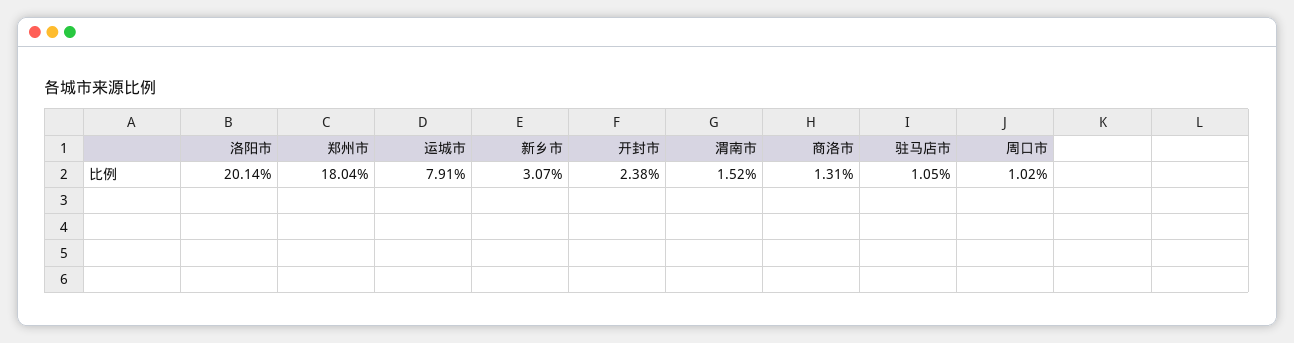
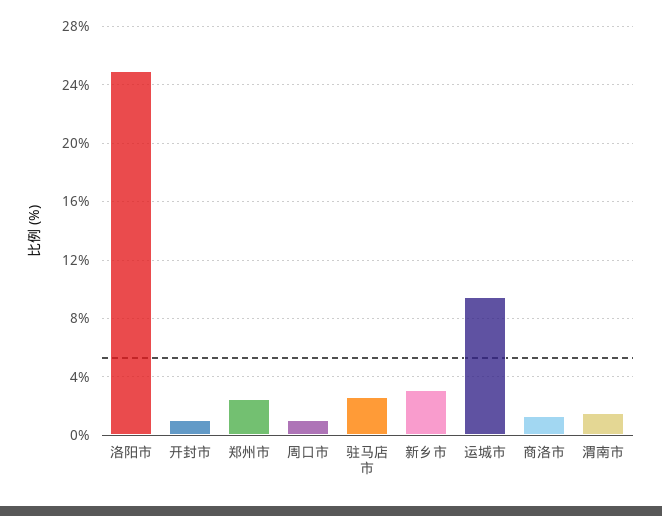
洛阳市: 20.14 -> 25
郑州市: 18.04 -> 2.5
运城市: 7.91 -> 9.5
开封市: 2.38 -> 1
驻马店市: 1.05 -> 2.5

